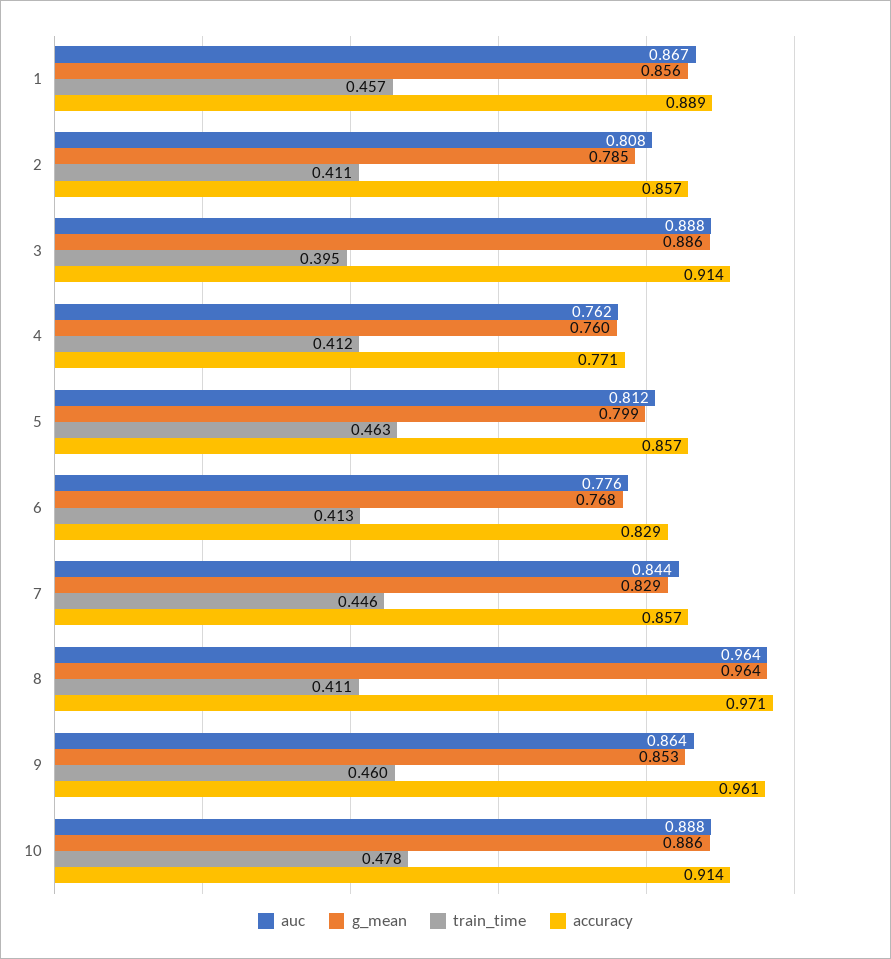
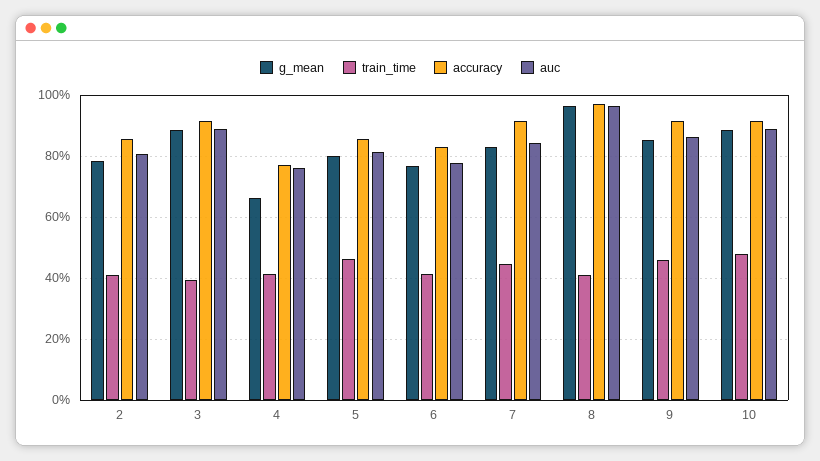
auc, 1: 0.867 -> none
g_mean, 1: 0.856 -> none
train_time, 1: 0.457 -> none
accuracy, 1: 0.889 -> none
g_mean, 4: 0.76 -> 0.66
accuracy, 7: 0.857 -> 0.92
accuracy, 9: 0.961 -> 0.92

